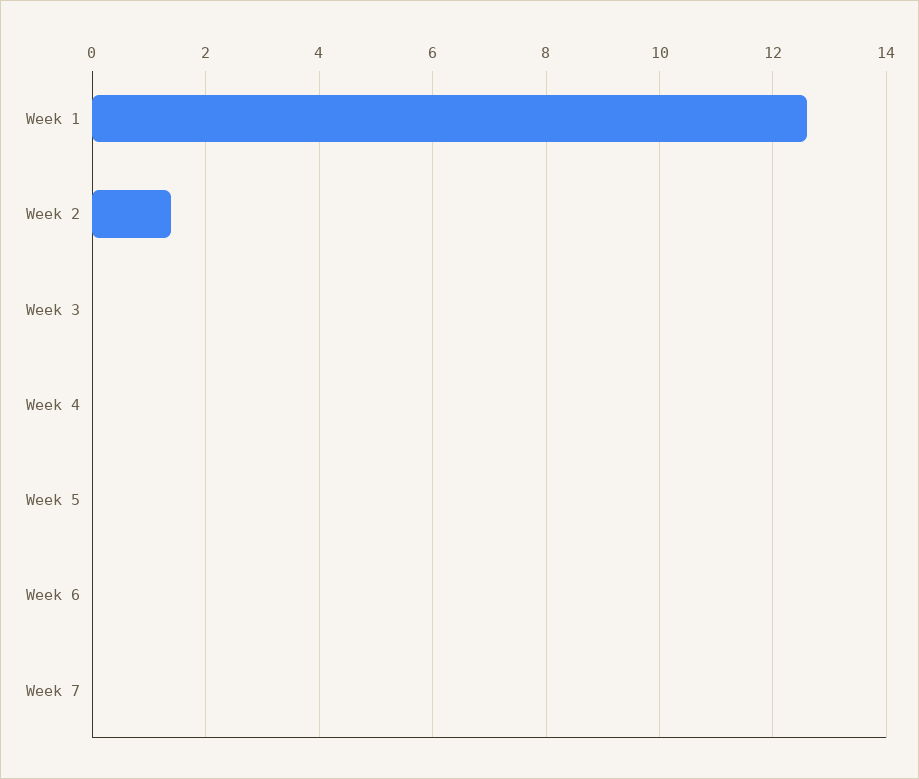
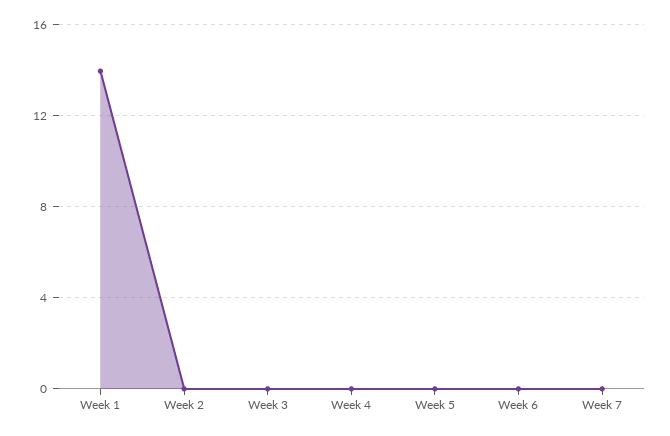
Week 1: 12.6 -> 14
Week 2: 1.4 -> 0

